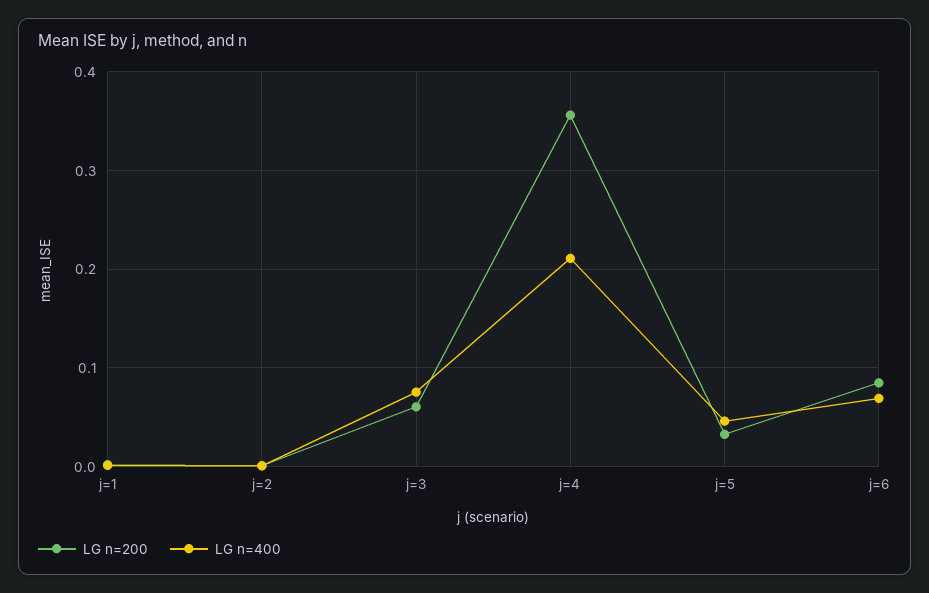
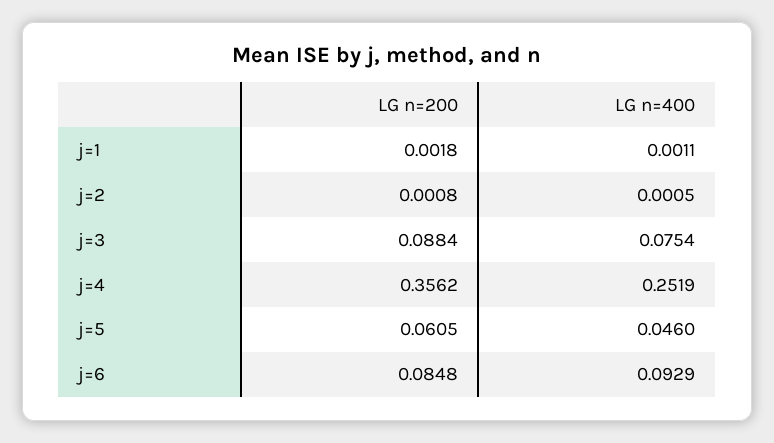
LG n=200, j=3: 0.06 -> 0.0884
LG n=400, j=4: 0.21 -> 0.2519
LG n=200, j=5: 0.03 -> 0.0605
LG n=400, j=6: 0.07 -> 0.0929

